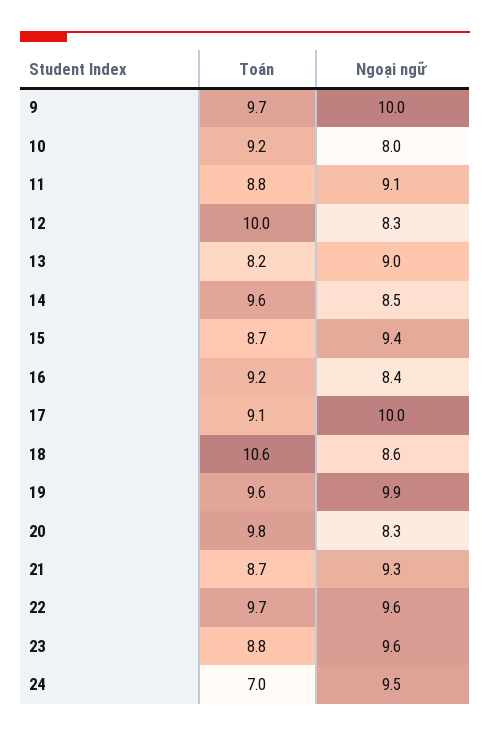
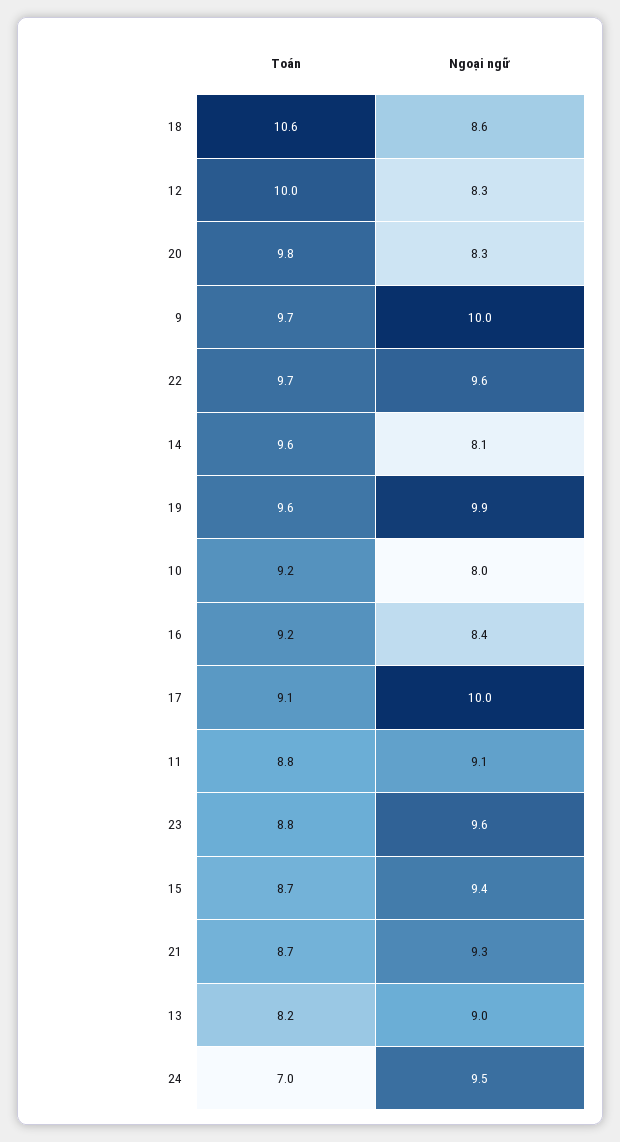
Ngoại ngữ, 14: 8.5 -> 8.1

